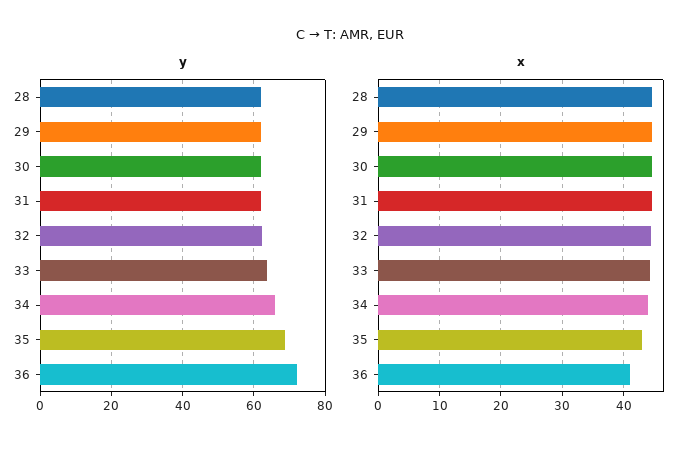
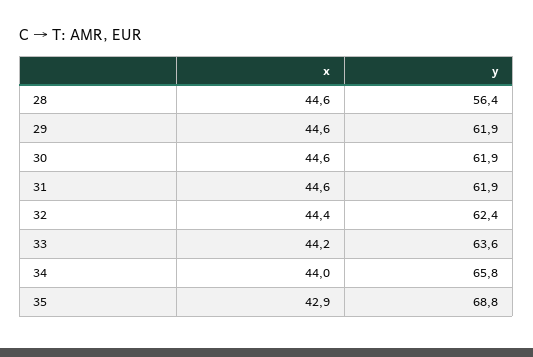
y, 28: 62 -> 56.4
y, 36: 72 -> none
x, 36: 41 -> none

